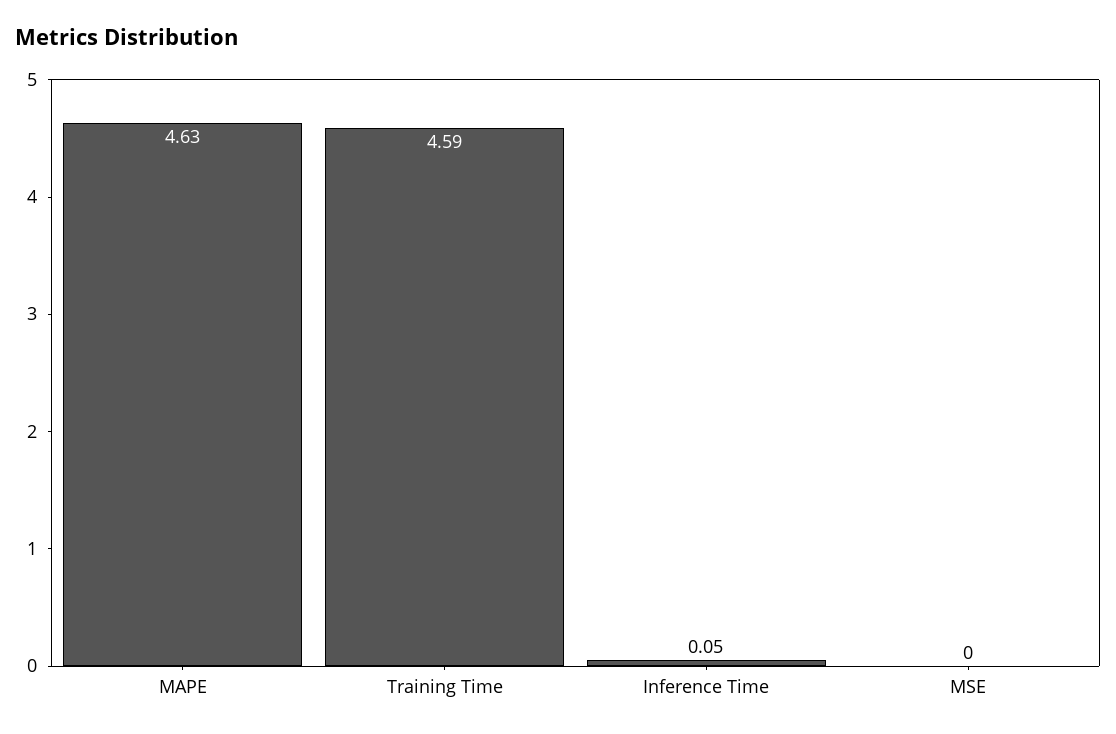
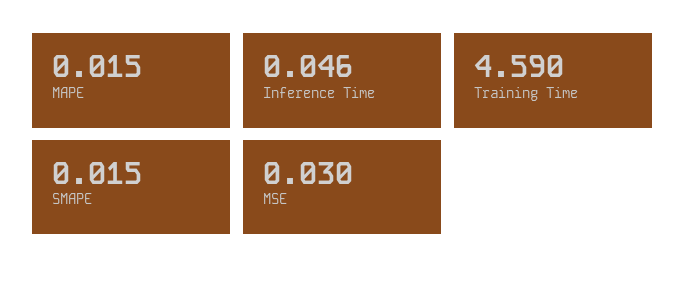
MAPE: 4.63 -> 0.015
MSE: 0 -> 0.03
SMAPE: none -> 0.015

